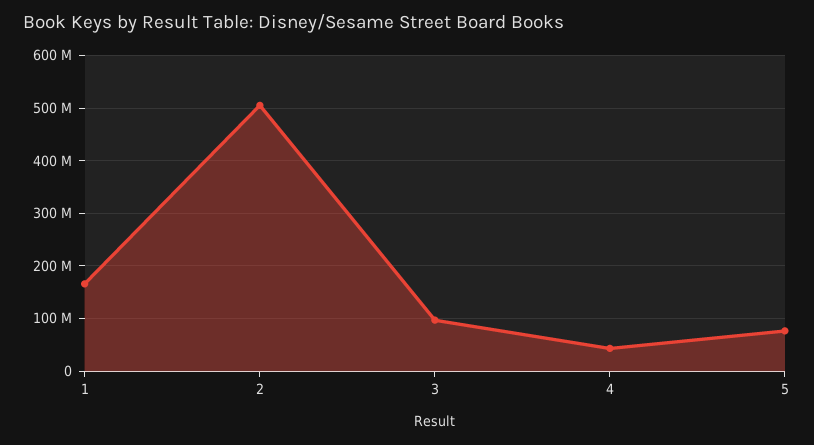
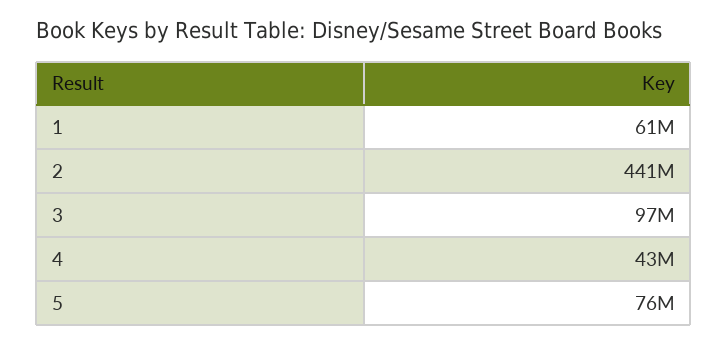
1: 160000000 -> 61000000
2: 500000000 -> 441000000

